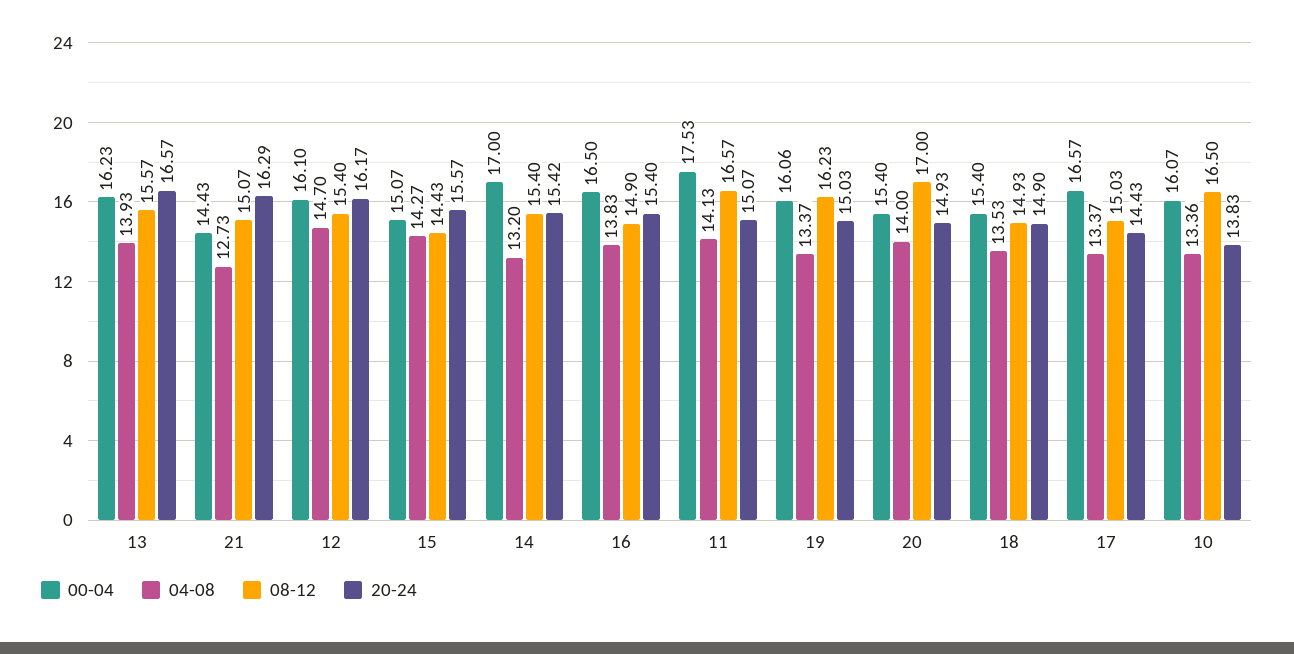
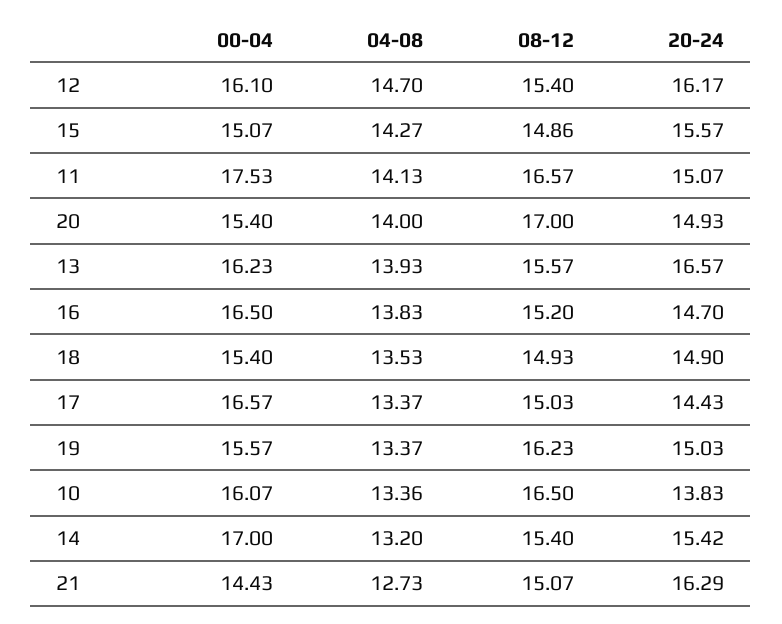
08-12, 15: 14.43 -> 14.86
08-12, 16: 14.9 -> 15.2
20-24, 16: 15.4 -> 14.7
00-04, 19: 16.06 -> 15.57

